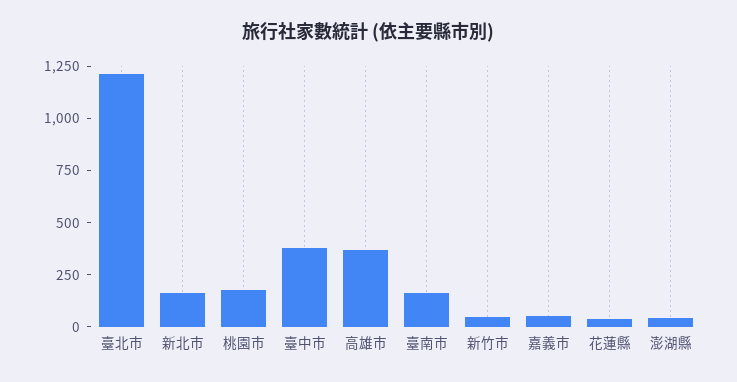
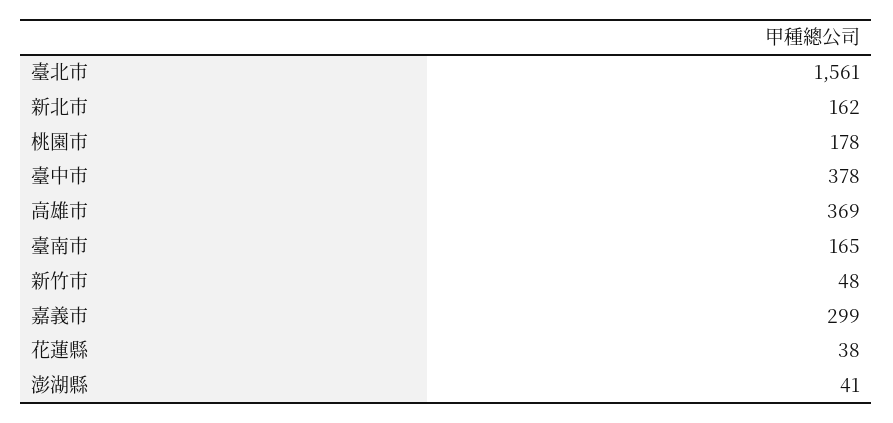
臺北市: 1200 -> 1561
嘉義市: 50 -> 299

